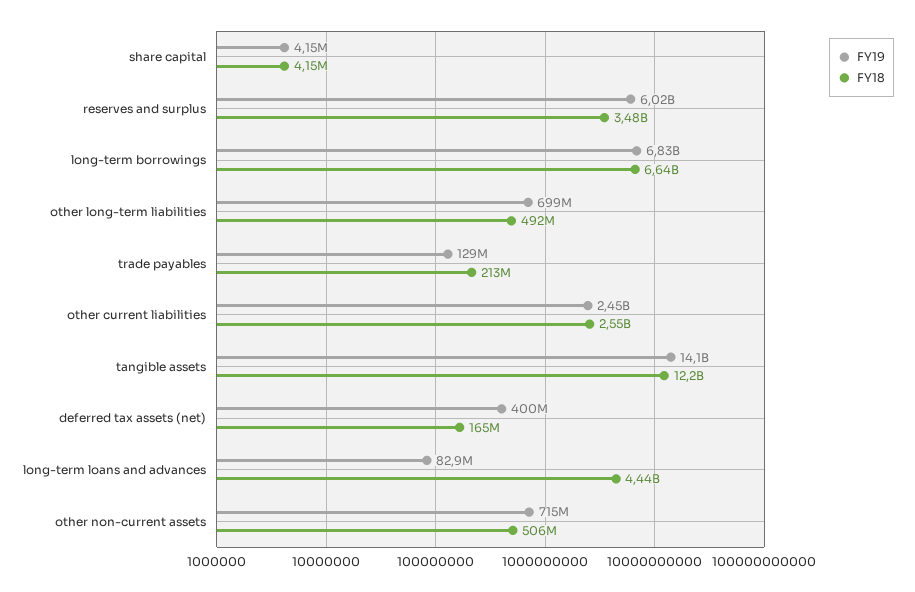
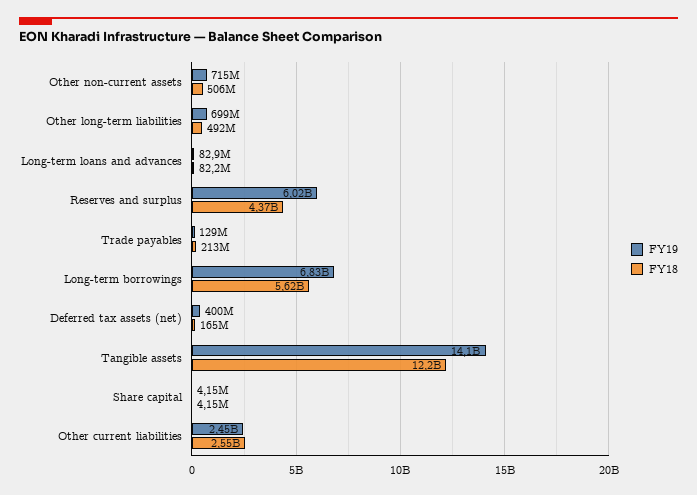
FY18, reserves and surplus: 3480000000 -> 4370000000
FY18, long-term borrowings: 6640000000 -> 5620000000
FY18, long-term loans and advances: 4440000000 -> 82200000

